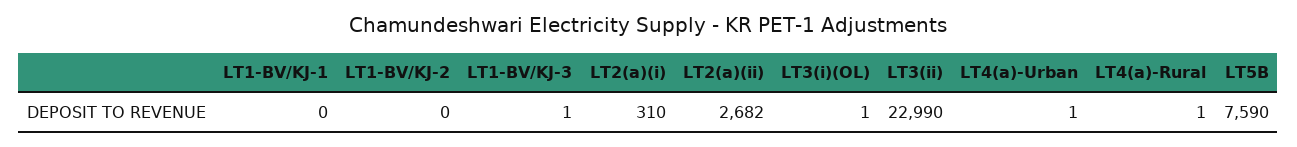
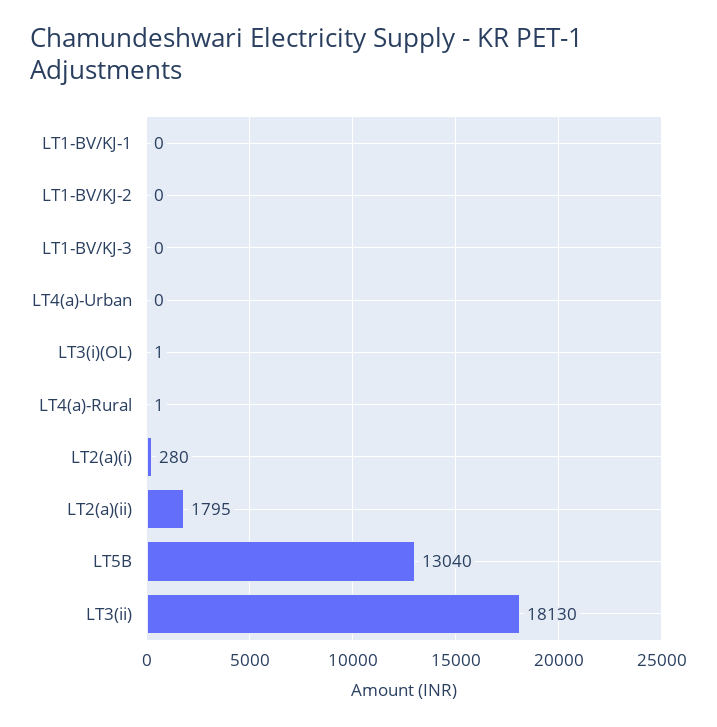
LT1-BV/KJ-3: 1 -> 0
LT2(a)(i): 310 -> 280
LT2(a)(ii): 2682 -> 1795
LT3(ii): 22990 -> 18130
LT4(a)-Urban: 1 -> 0
LT5B: 7590 -> 13040

